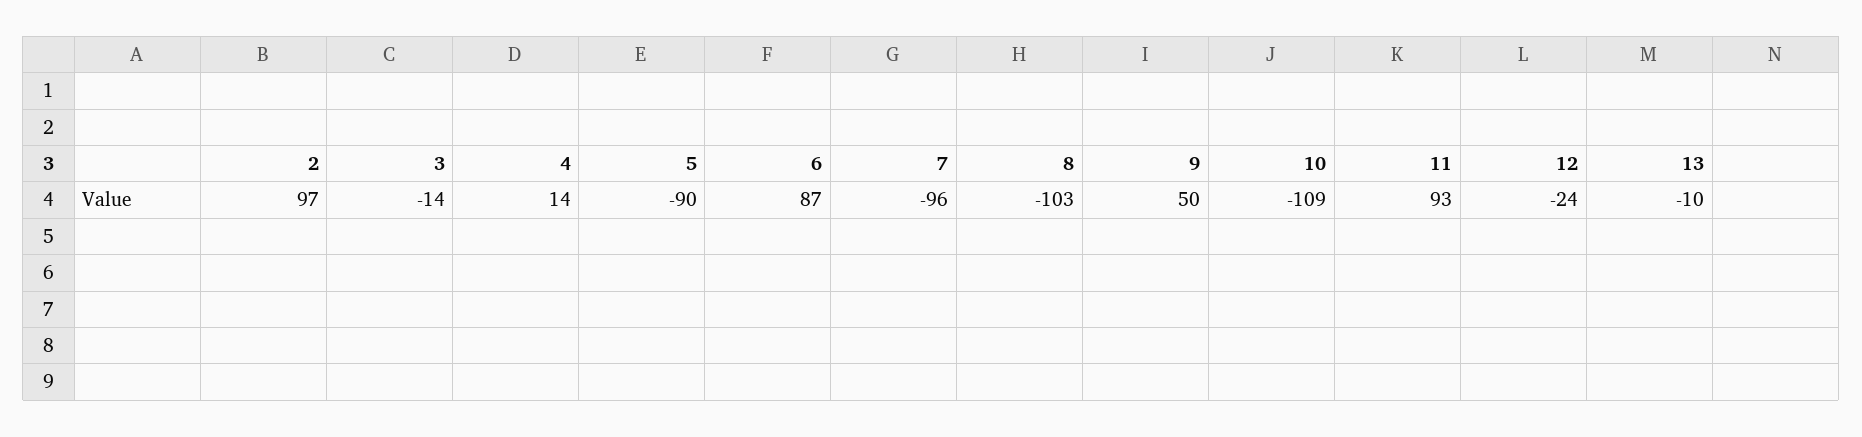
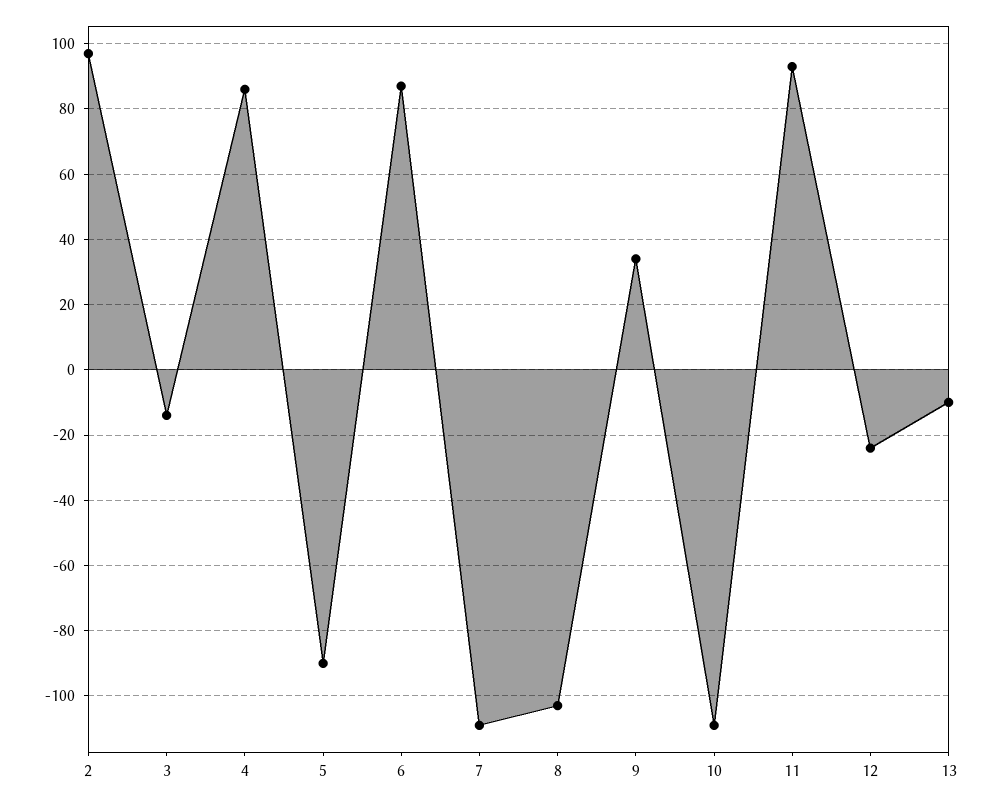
4: 14 -> 85
7: -96 -> -110
9: 50 -> 35

